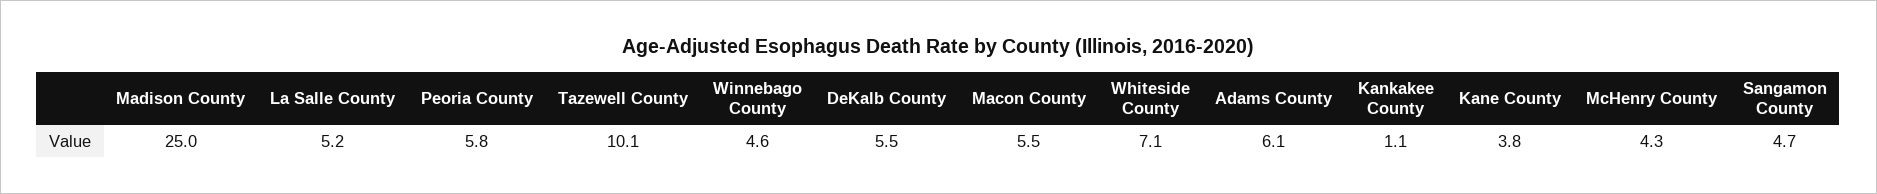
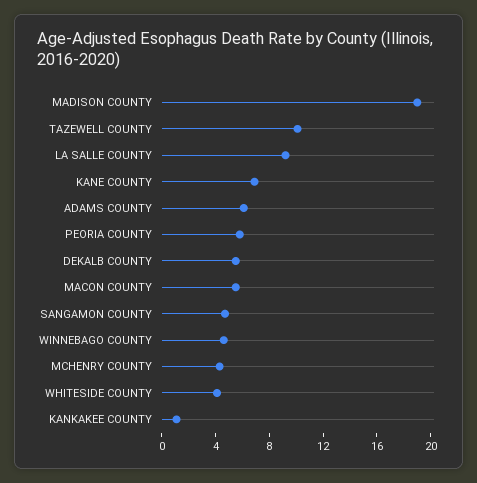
Madison County: 25 -> 19
La Salle County: 5.2 -> 9
Whiteside County: 7.1 -> 4
Kane County: 3.8 -> 7

